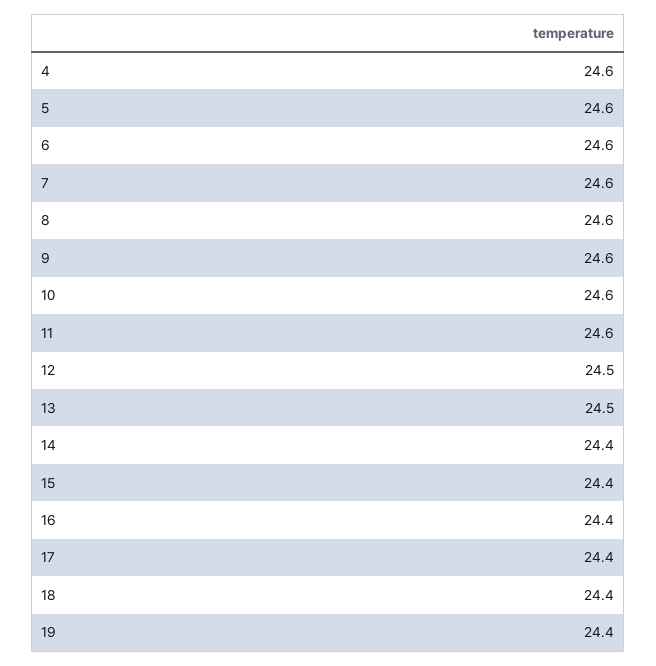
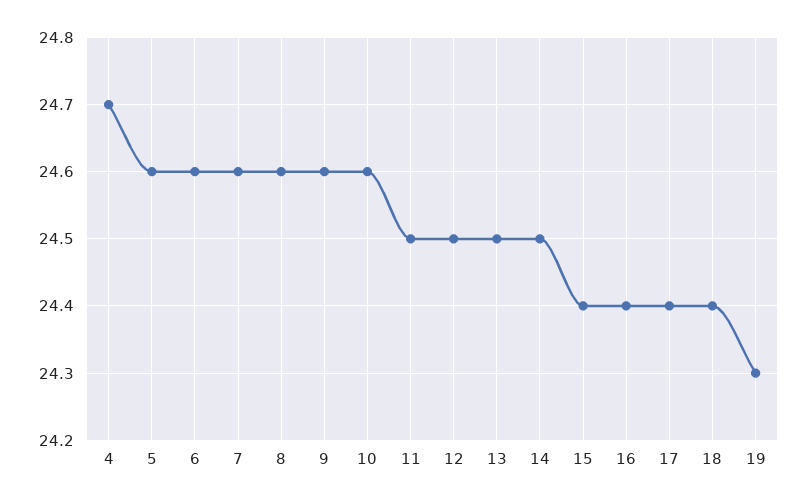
4: 24.6 -> 24.7
11: 24.6 -> 24.5
14: 24.4 -> 24.5
19: 24.4 -> 24.3

